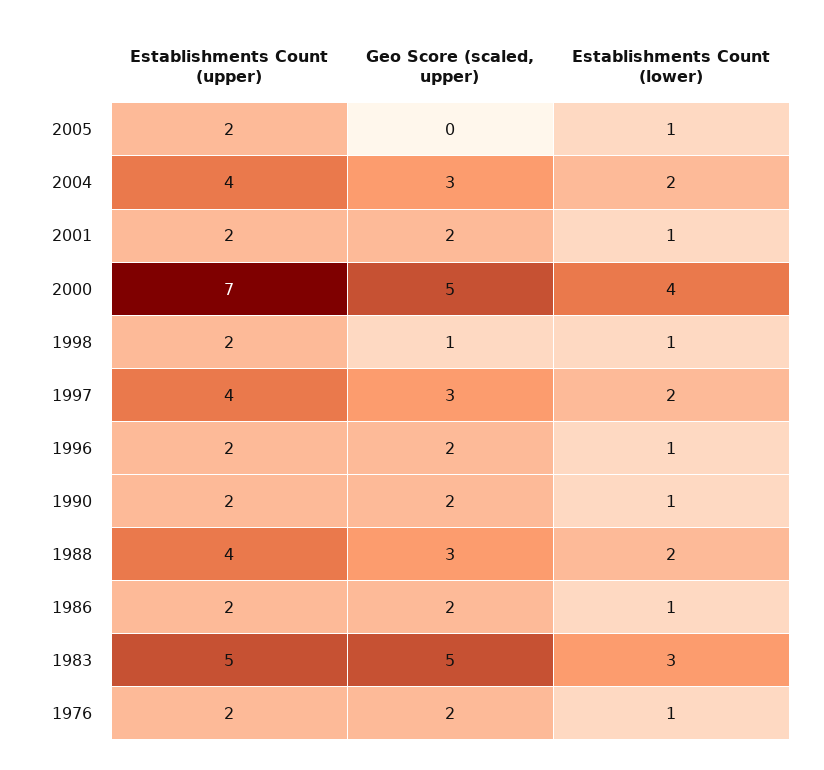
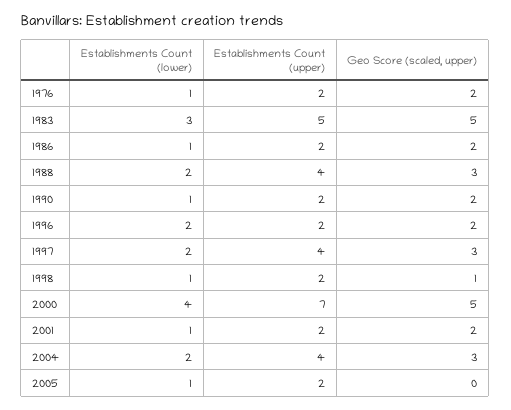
Establishments Count (lower), 1996: 1 -> 2

